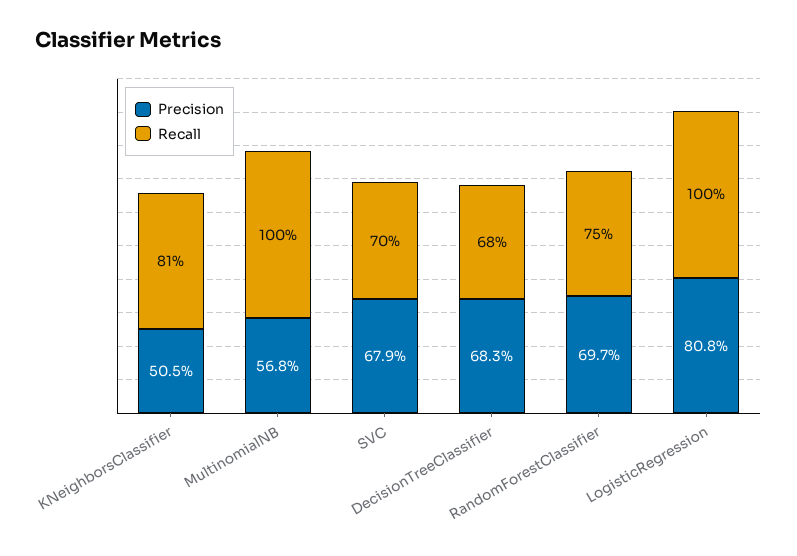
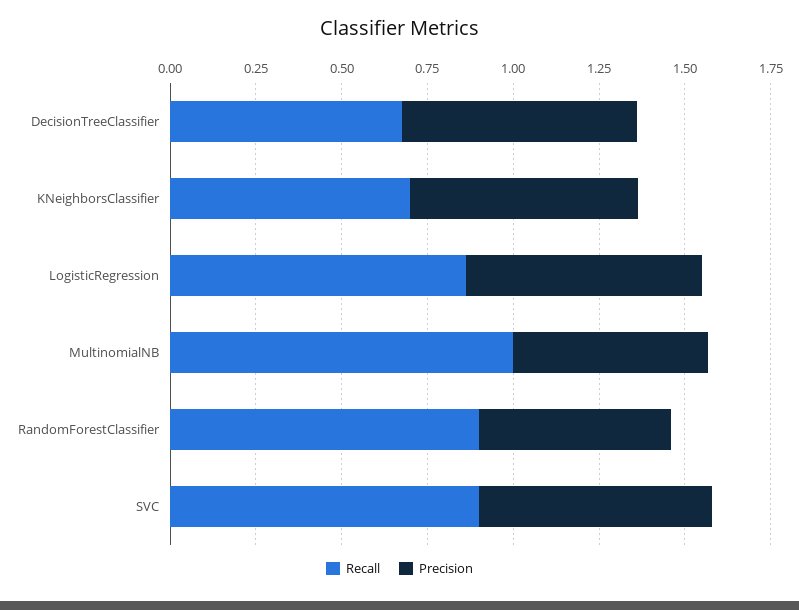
Precision, KNeighborsClassifier: 0.505 -> 0.65
Recall, KNeighborsClassifier: 0.81 -> 0.7
Recall, SVC: 0.7 -> 0.9
Precision, RandomForestClassifier: 0.697 -> 0.55
Recall, RandomForestClassifier: 0.75 -> 0.9
Precision, LogisticRegression: 0.808 -> 0.7
Recall, LogisticRegression: 1 -> 0.85

